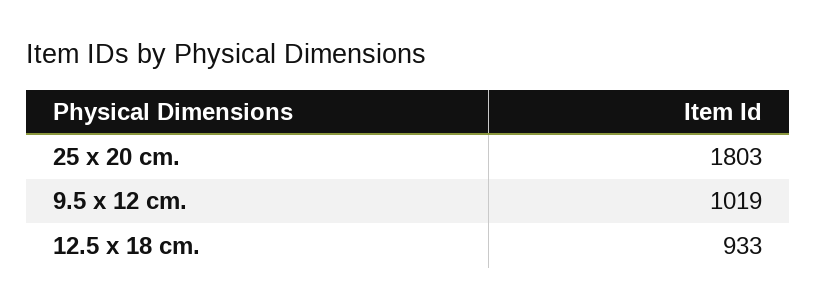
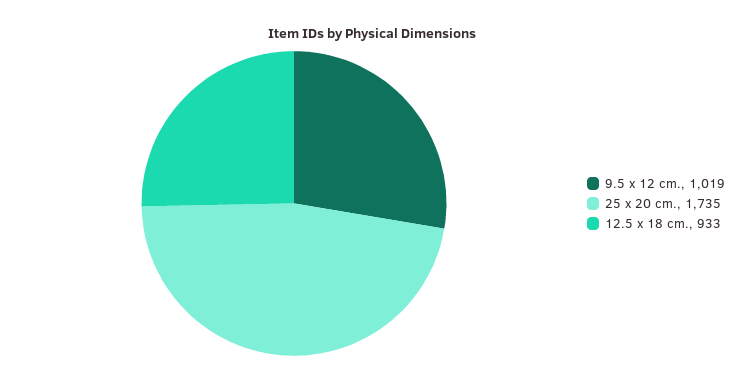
25 x 20 cm.: 1803 -> 1735

